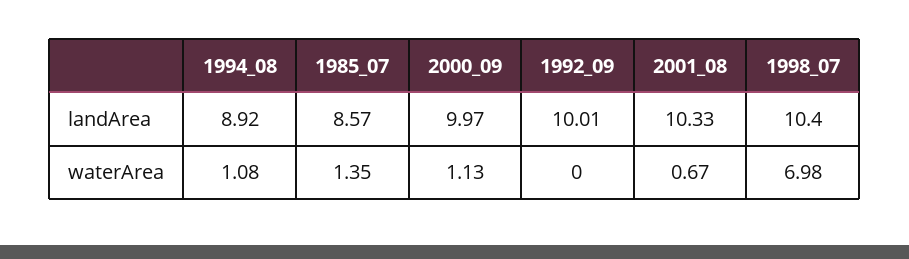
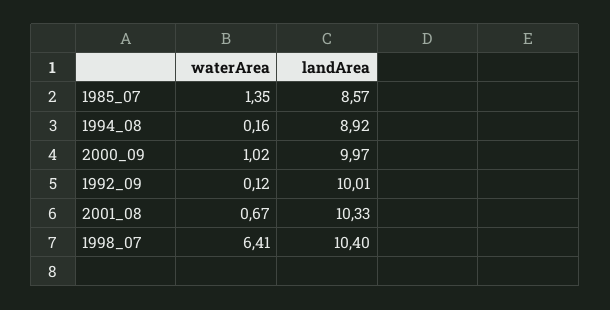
1994_08, waterArea: 1.08 -> 0.16
2000_09, waterArea: 1.13 -> 1.02
1992_09, waterArea: 0 -> 0.12
1998_07, waterArea: 6.98 -> 6.41

